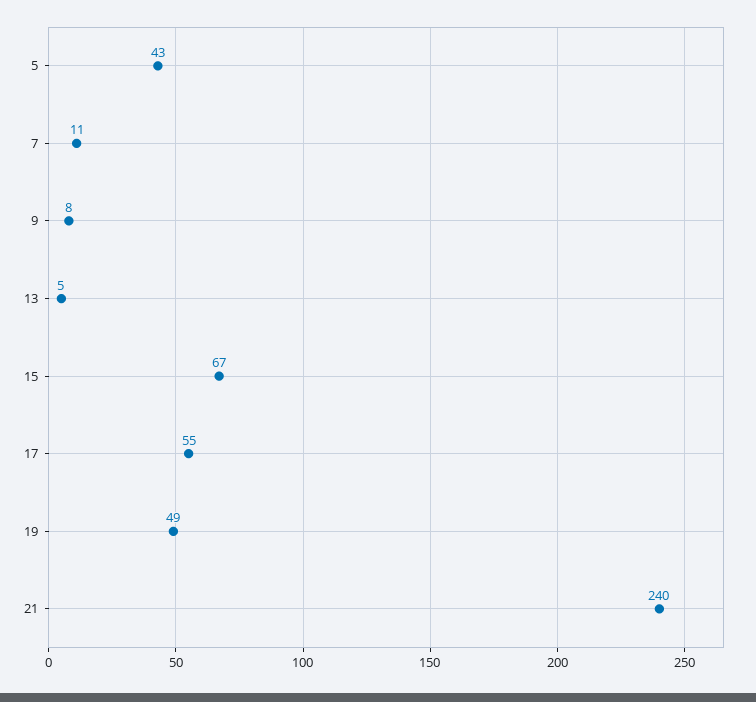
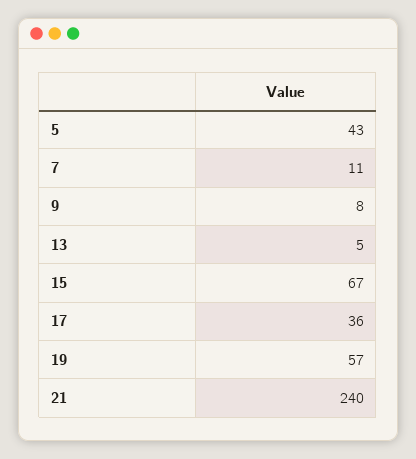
17: 55 -> 36
19: 49 -> 57

